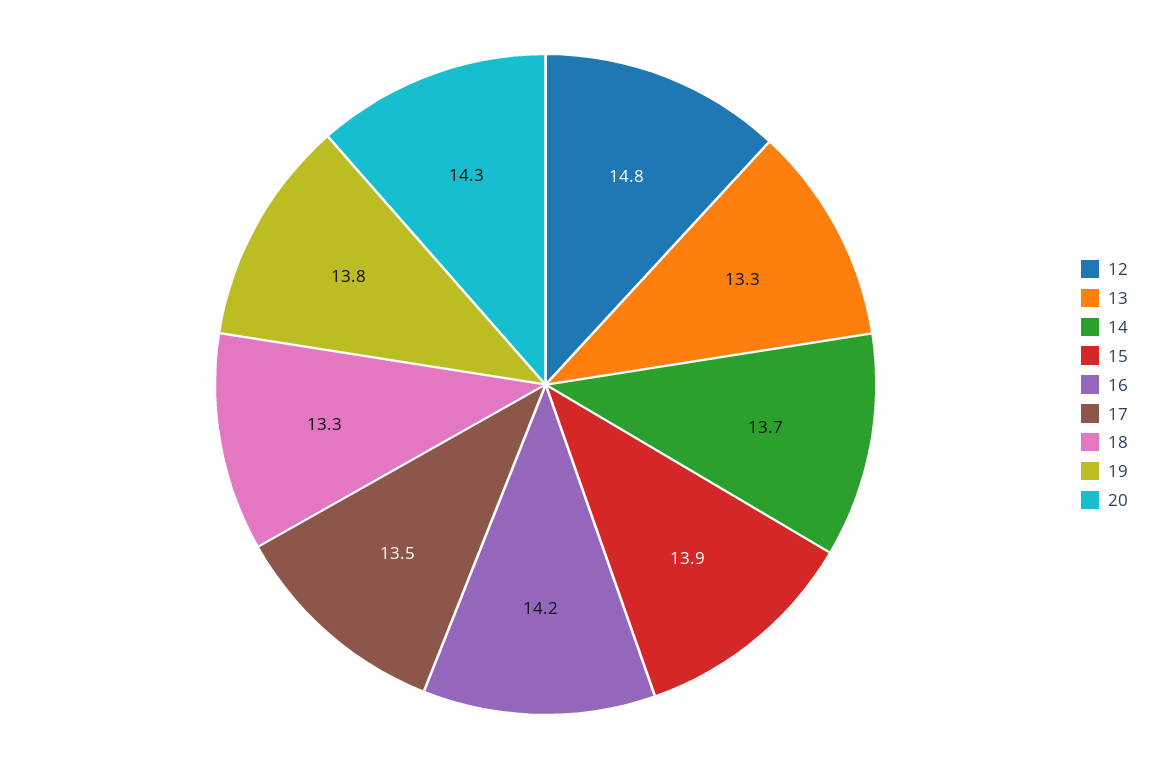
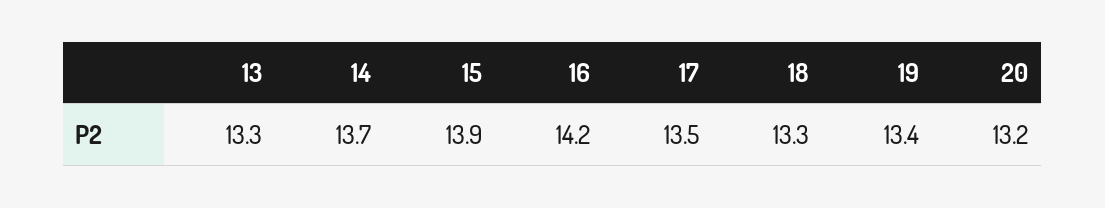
12: 14.8 -> none
19: 13.8 -> 13.4
20: 14.3 -> 13.2

